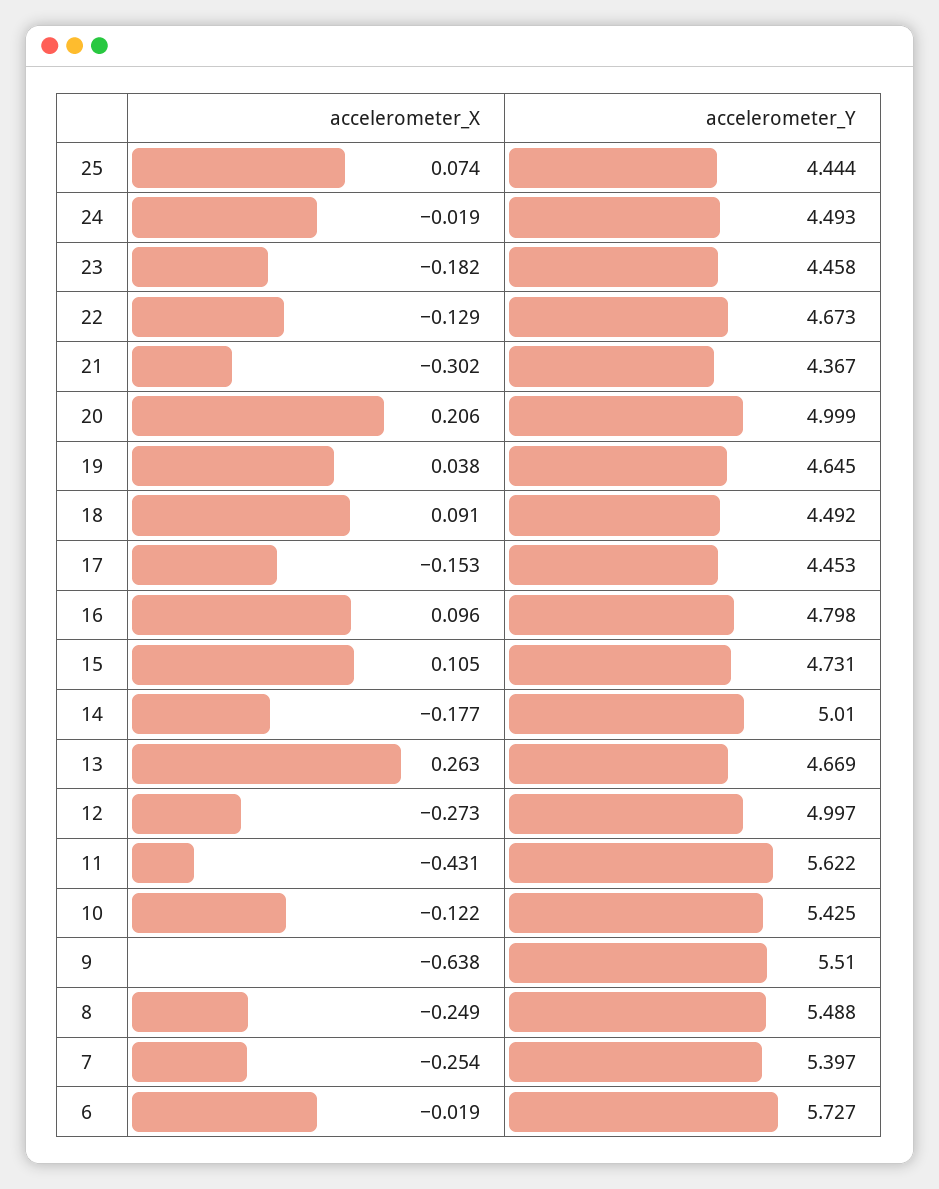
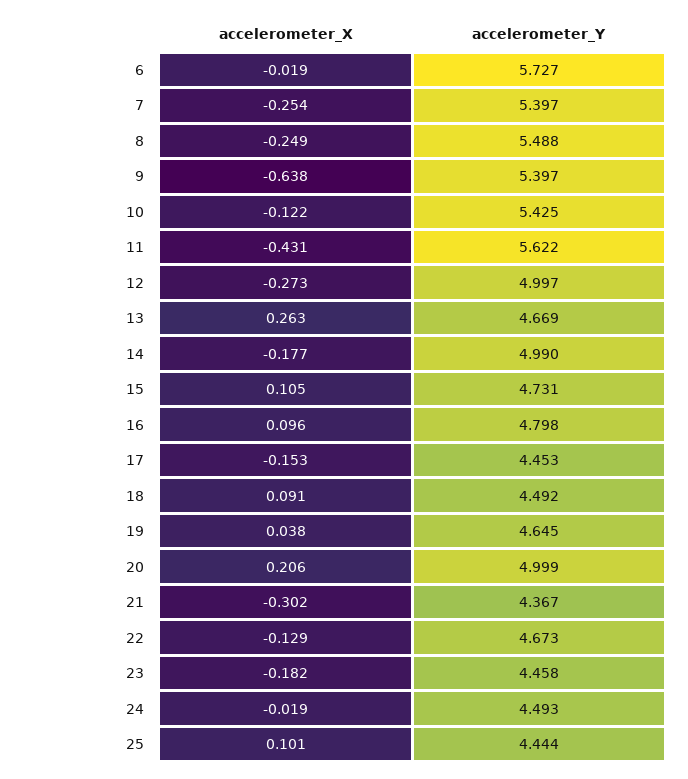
accelerometer_X, 25: 0.074 -> 0.101
accelerometer_Y, 14: 5.01 -> 4.99
accelerometer_Y, 9: 5.51 -> 5.397

